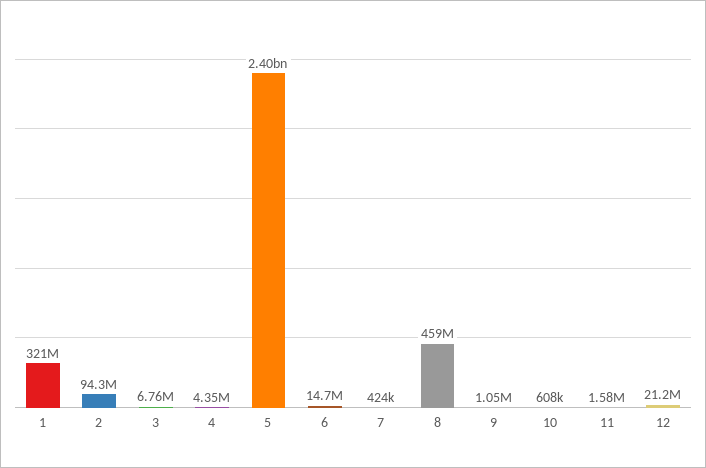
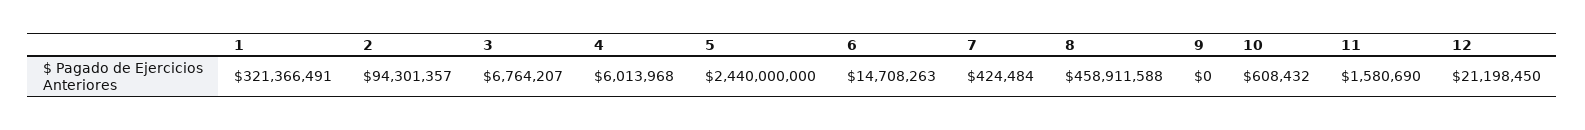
4: 4350000 -> 6013968
5: 2400000000 -> 2440000000
9: 1050000 -> 0

